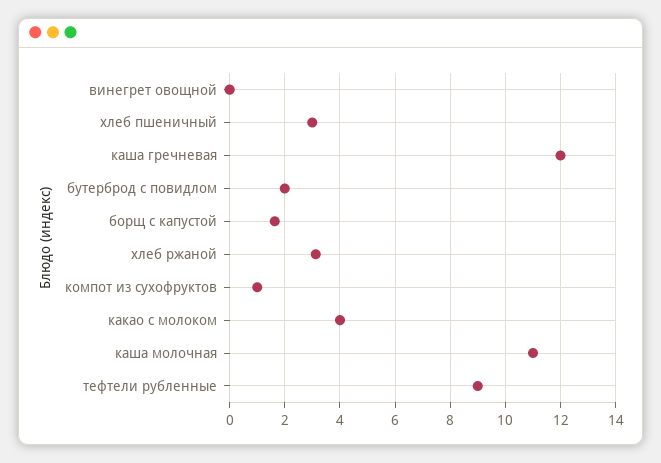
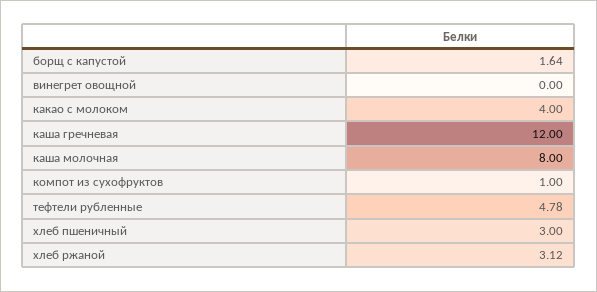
бутерброд с повидлом: 2 -> none
каша молочная: 11 -> 8
тефтели рубленные: 9 -> 4.78

